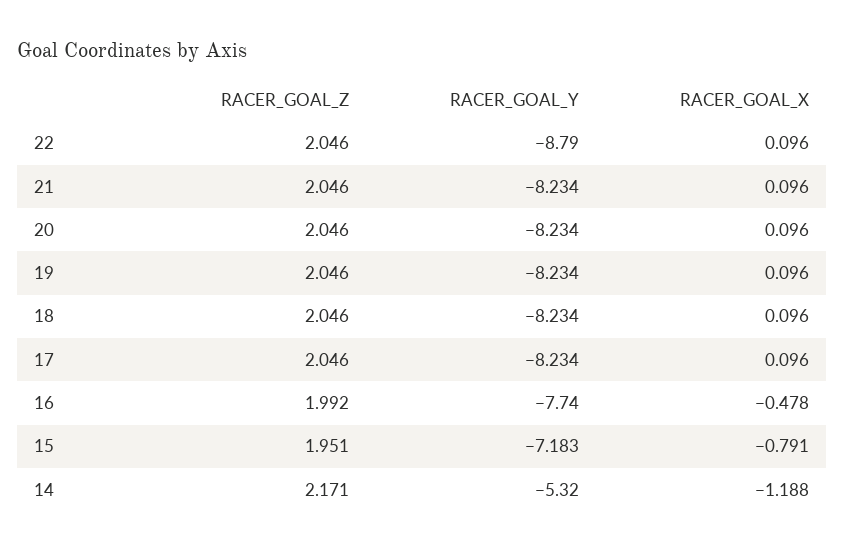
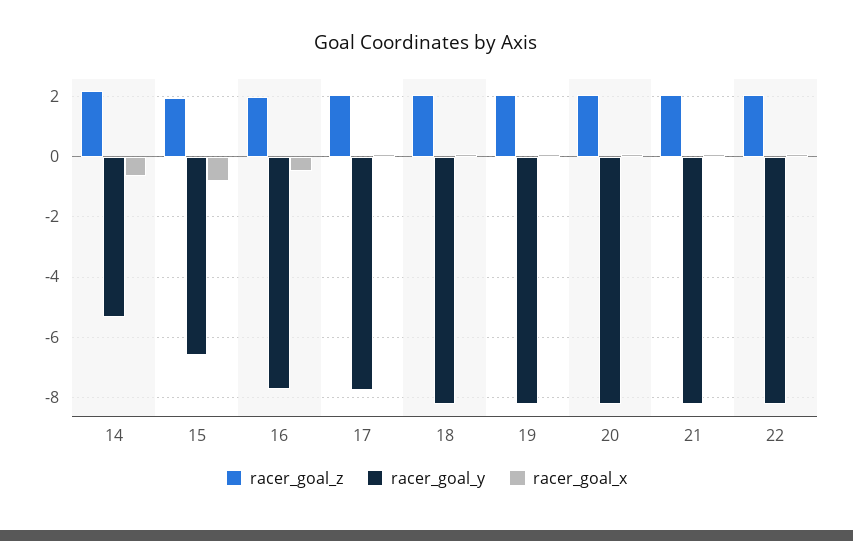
RACER_GOAL_Y, 22: -8.79 -> -8.2
RACER_GOAL_Y, 17: -8.234 -> -7.8
RACER_GOAL_Y, 15: -7.183 -> -6.6
RACER_GOAL_X, 14: -1.188 -> -0.6

